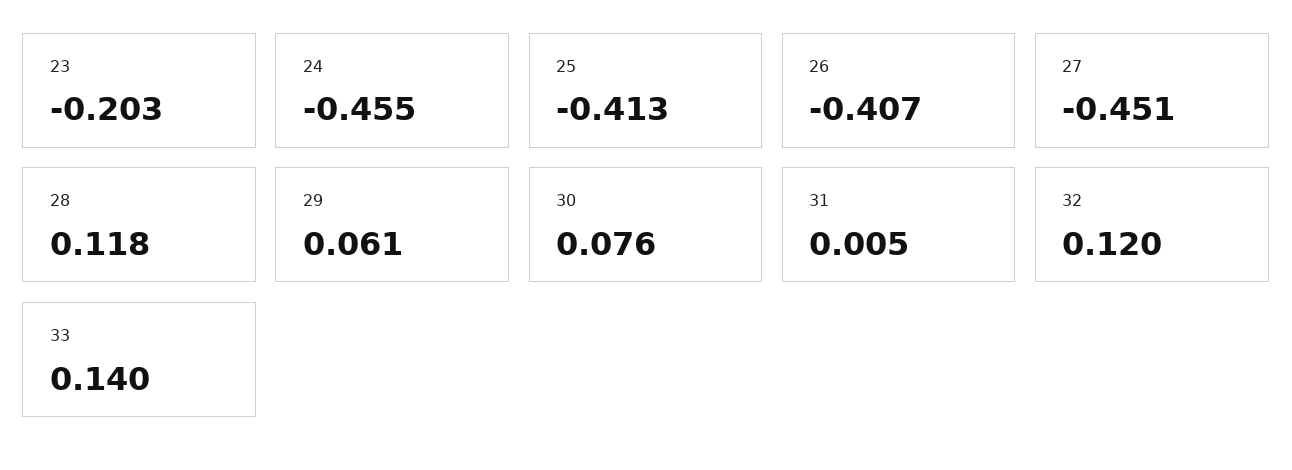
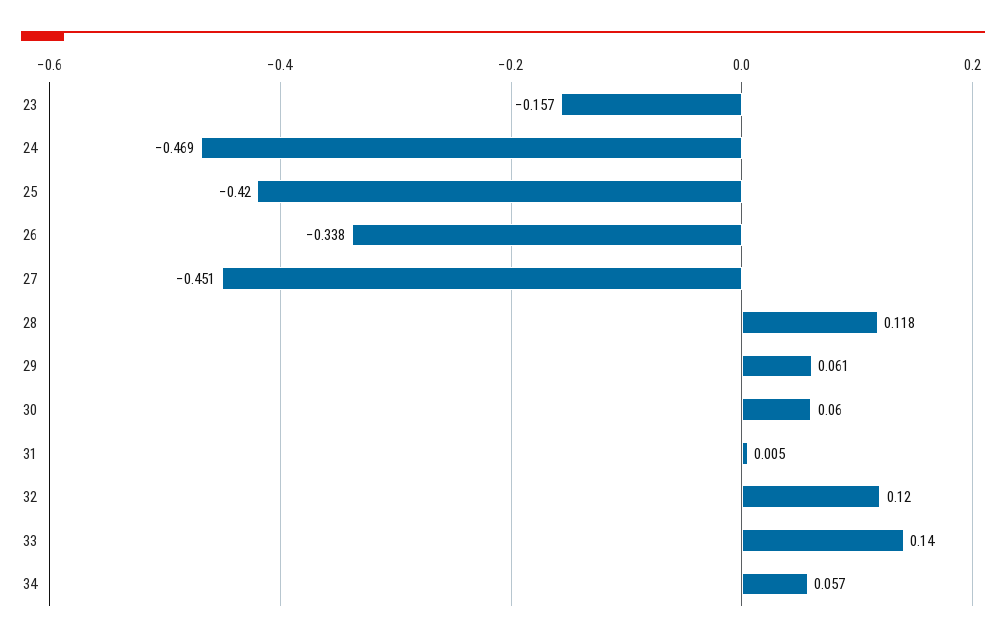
23: -0.203 -> -0.157
24: -0.455 -> -0.469
25: -0.413 -> -0.42
26: -0.407 -> -0.338
30: 0.076 -> 0.06
34: none -> 0.057

